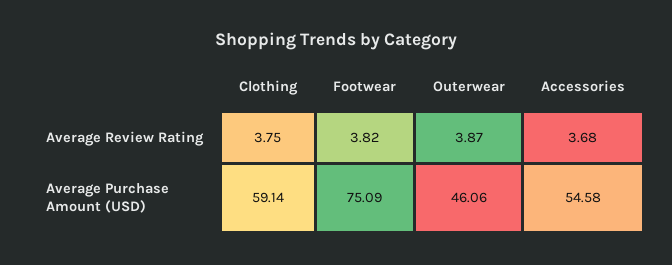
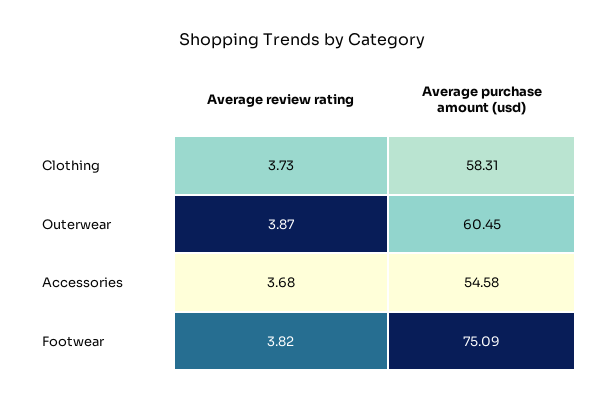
Clothing, Average Review Rating: 3.75 -> 3.73
Clothing, Average Purchase Amount (USD): 59.14 -> 58.31
Outerwear, Average Purchase Amount (USD): 46.06 -> 60.45

